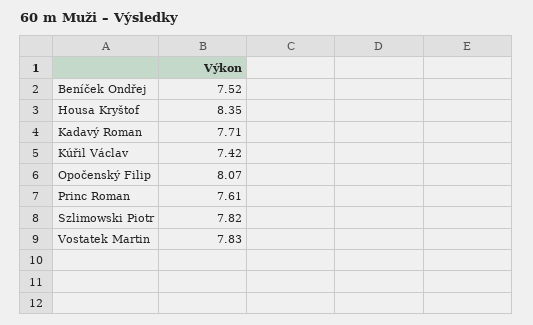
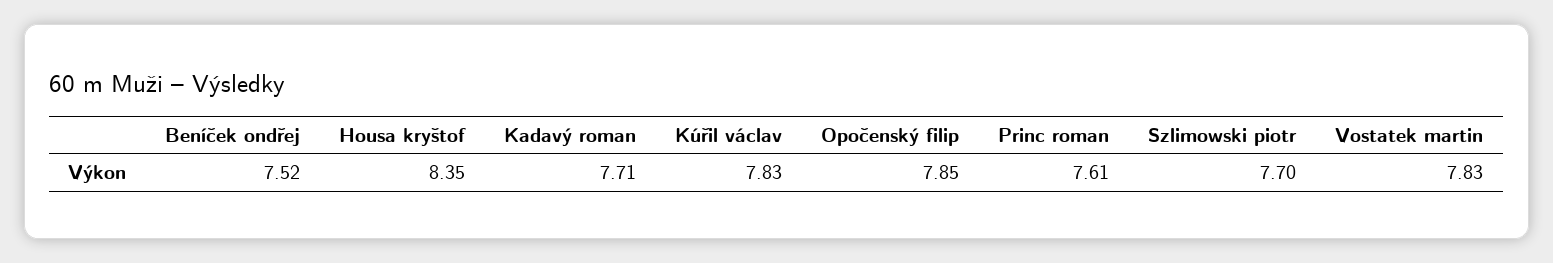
Kúřil Václav: 7.42 -> 7.83
Opočenský Filip: 8.07 -> 7.85
Szlimowski Piotr: 7.82 -> 7.7

